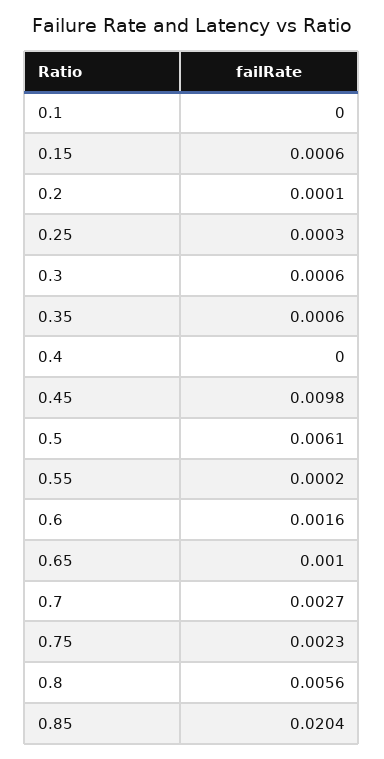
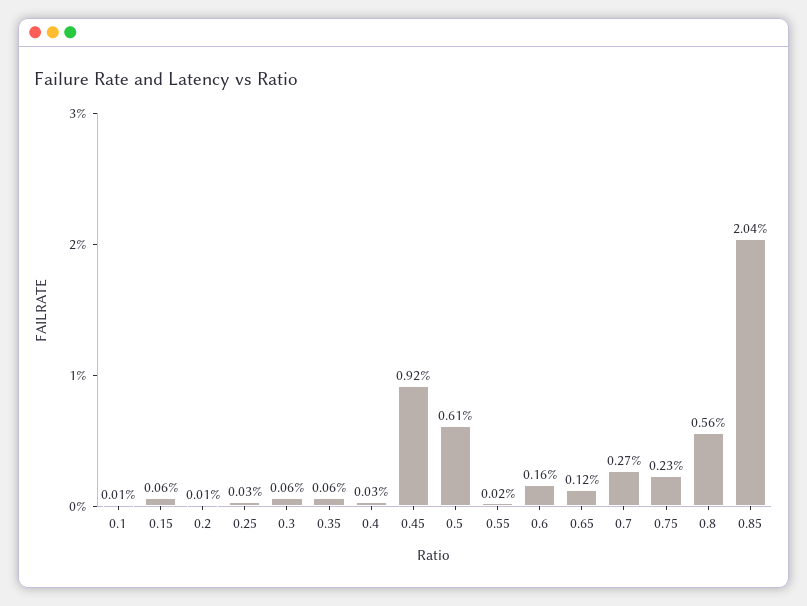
0.1: 0 -> 0.0001
0.4: 0 -> 0.0003
0.45: 0.0098 -> 0.0092
0.65: 0.001 -> 0.0012

